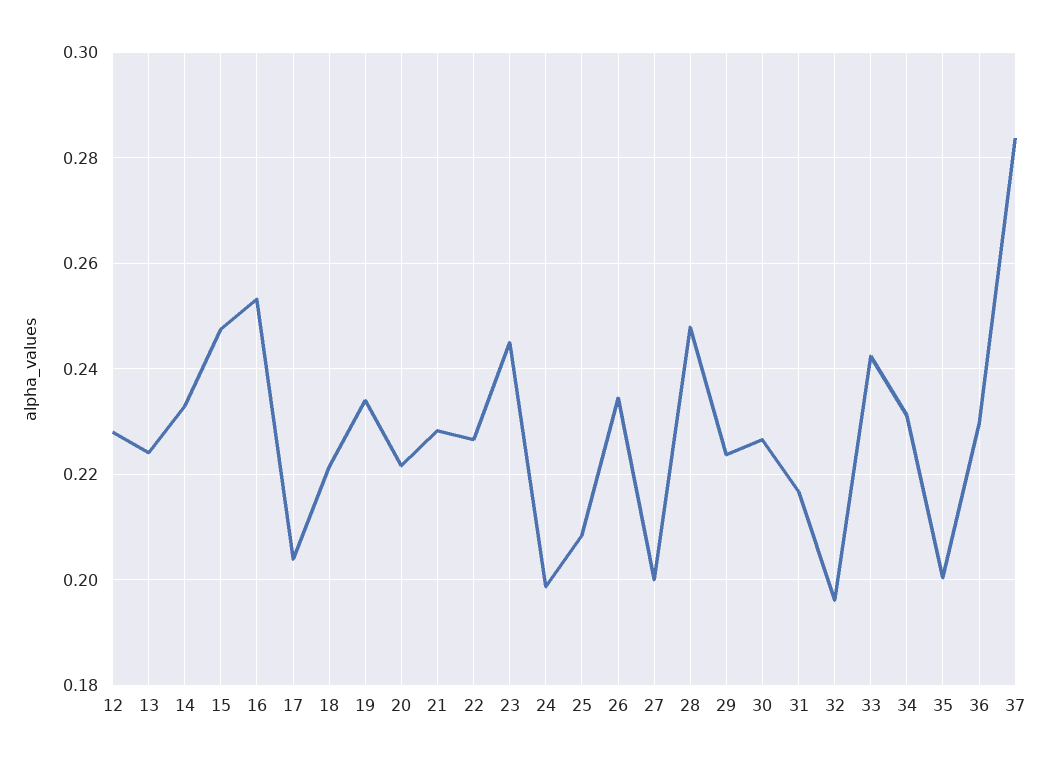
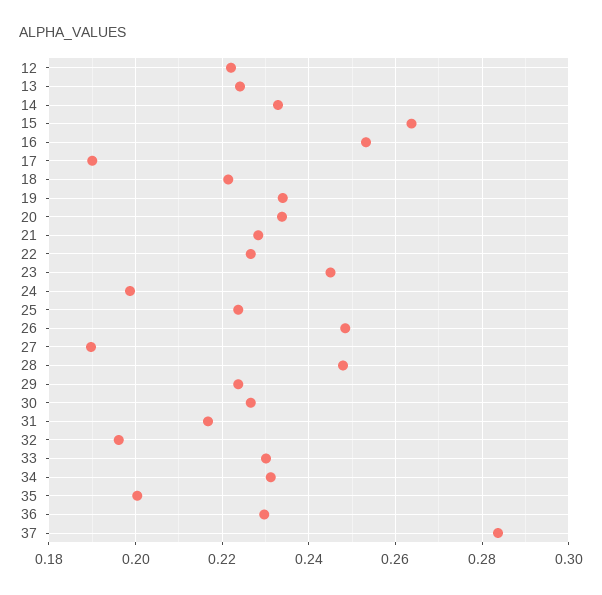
12: 0.228 -> 0.222
15: 0.248 -> 0.264
17: 0.204 -> 0.19
20: 0.222 -> 0.234
25: 0.208 -> 0.224
26: 0.234 -> 0.248
27: 0.2 -> 0.19
33: 0.242 -> 0.23

